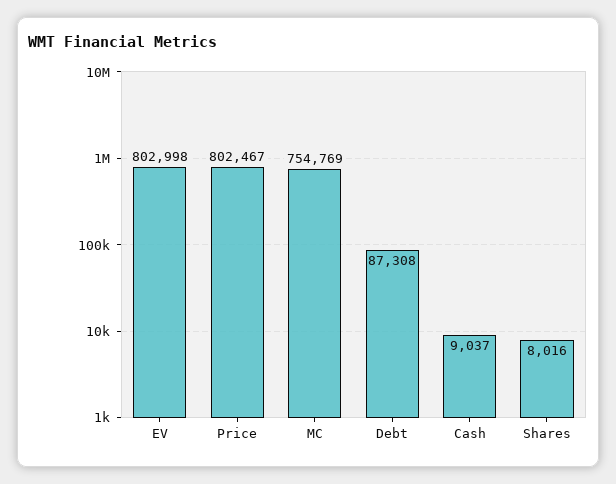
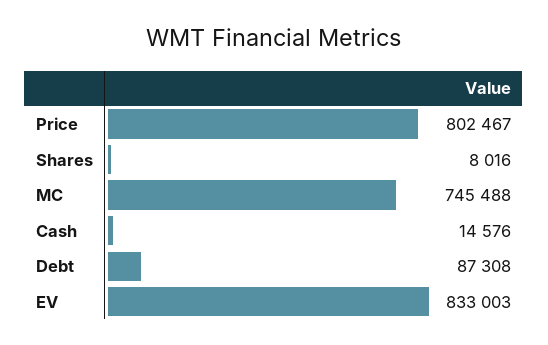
EV: 802998 -> 833003
MC: 754769 -> 745488
Cash: 9037 -> 14576

